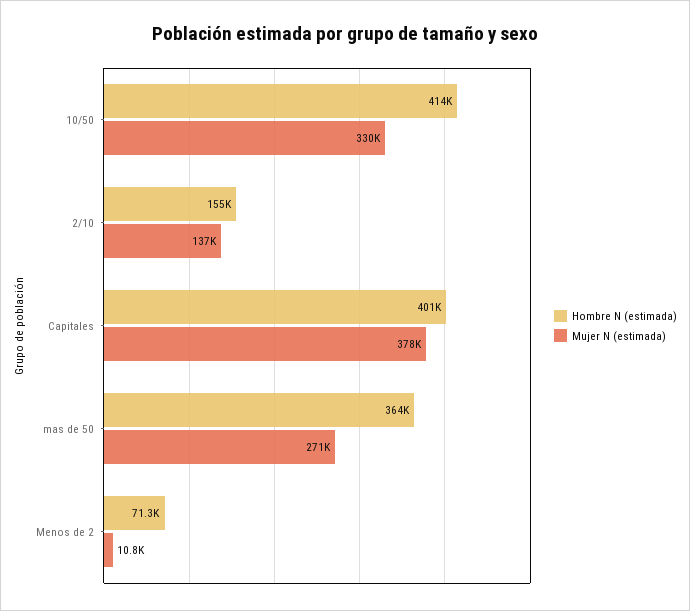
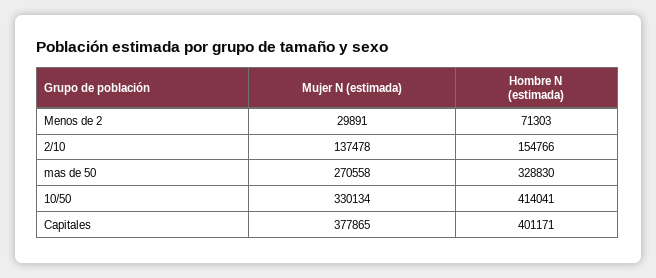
Hombre N (estimada), mas de 50: 364000 -> 328830
Mujer N (estimada), Menos de 2: 10800 -> 29891

